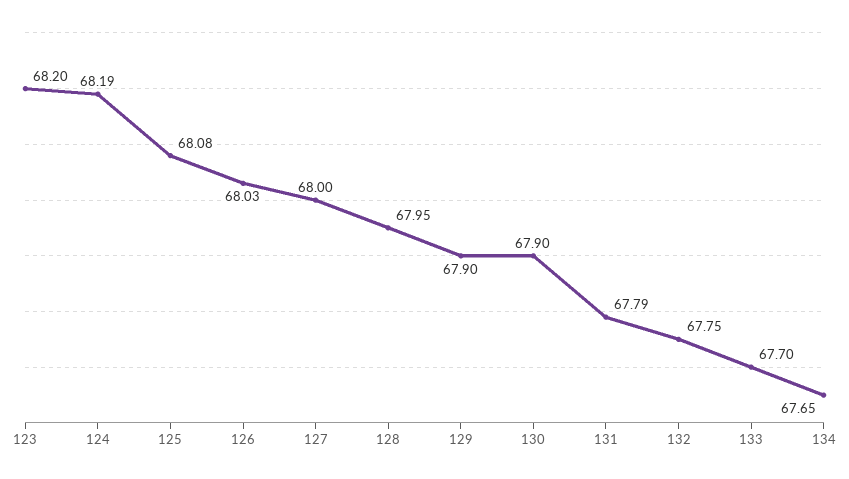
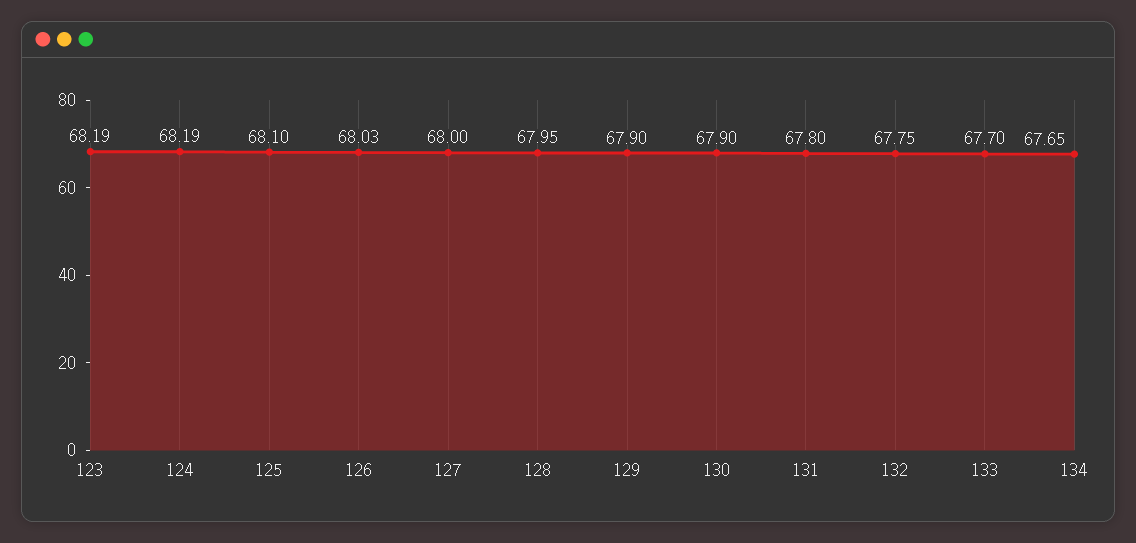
123: 68.2 -> 68.19
125: 68.08 -> 68.1
131: 67.79 -> 67.8

